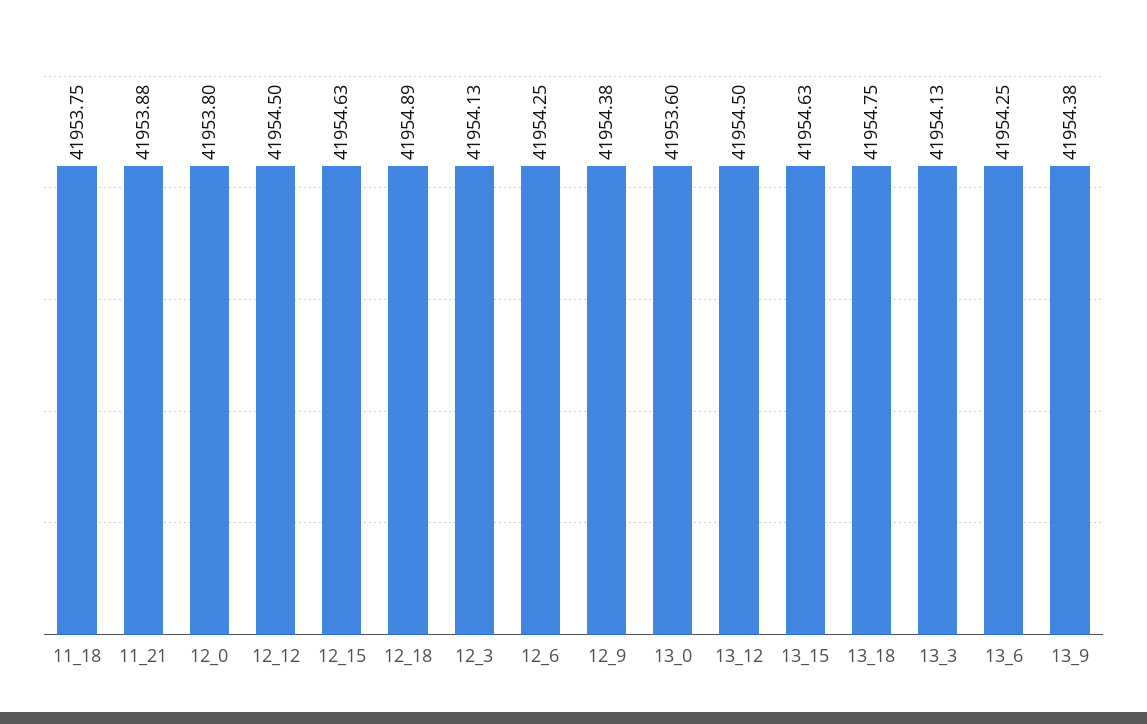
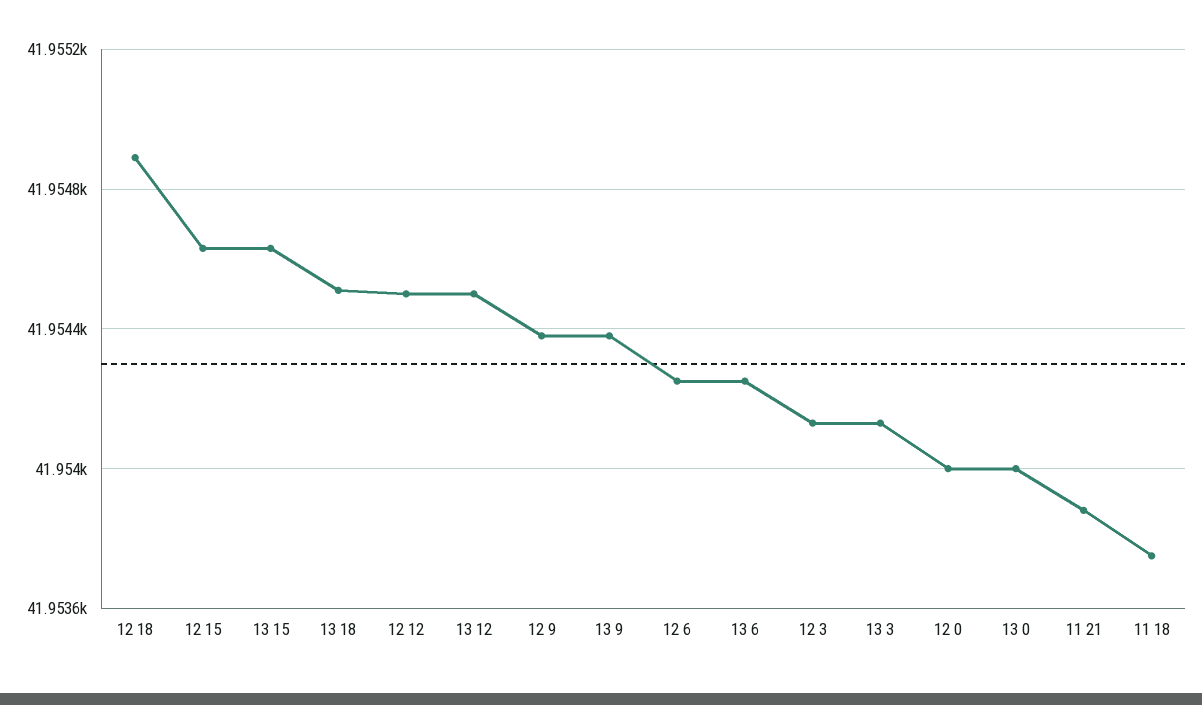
12_0: 41953.8 -> 41954
13_0: 41953.6 -> 41954
13_18: 41954.75 -> 41954.5

